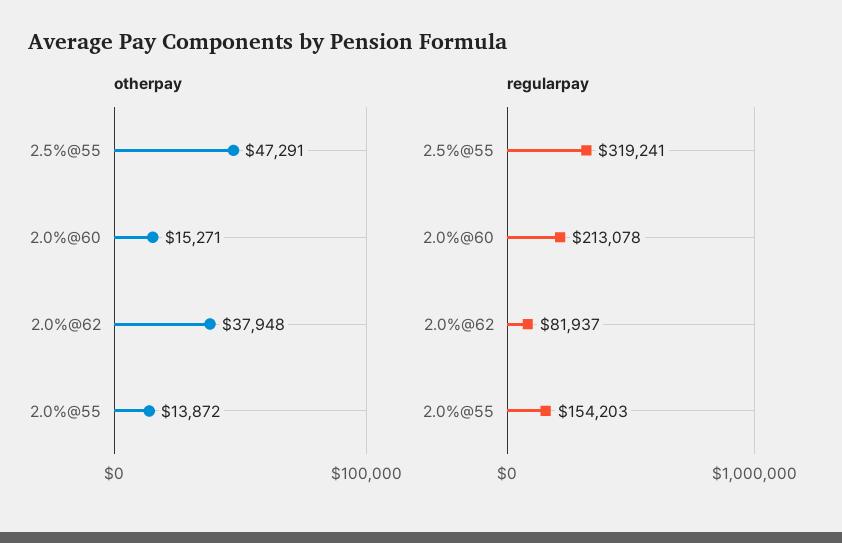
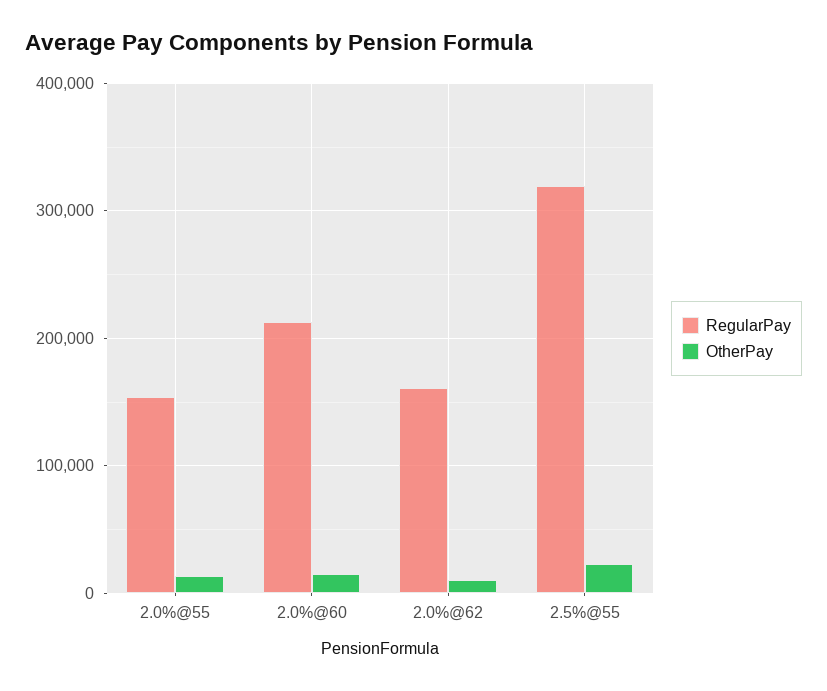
otherpay, 2.5%@55: 47291 -> 20000
otherpay, 2.0%@62: 37948 -> 10000
regularpay, 2.0%@62: 81937 -> 160000

